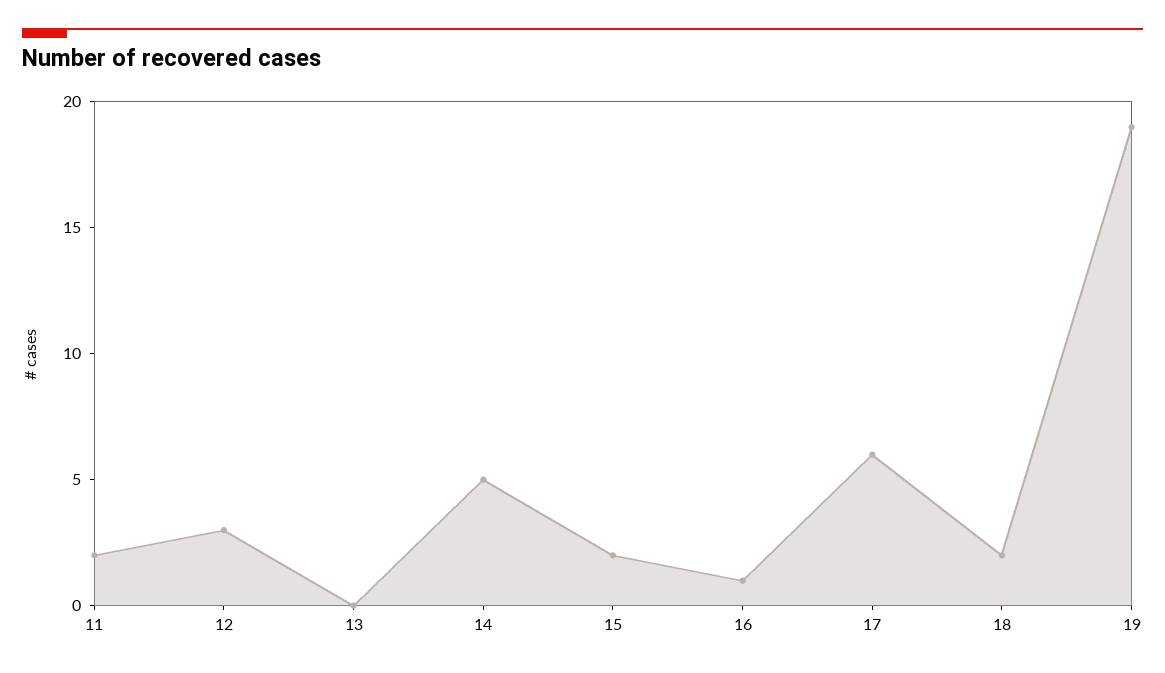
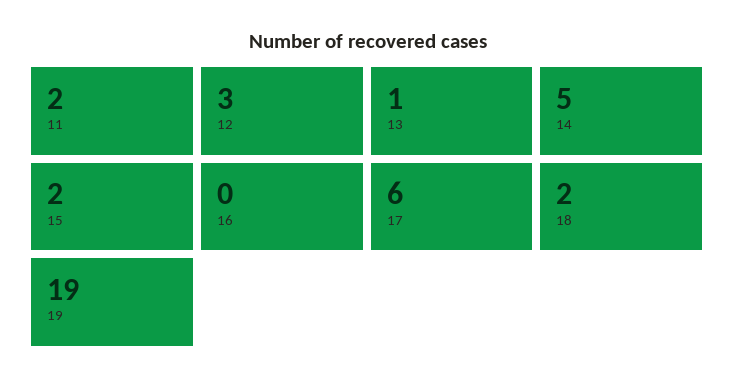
13: 0 -> 1
16: 1 -> 0

